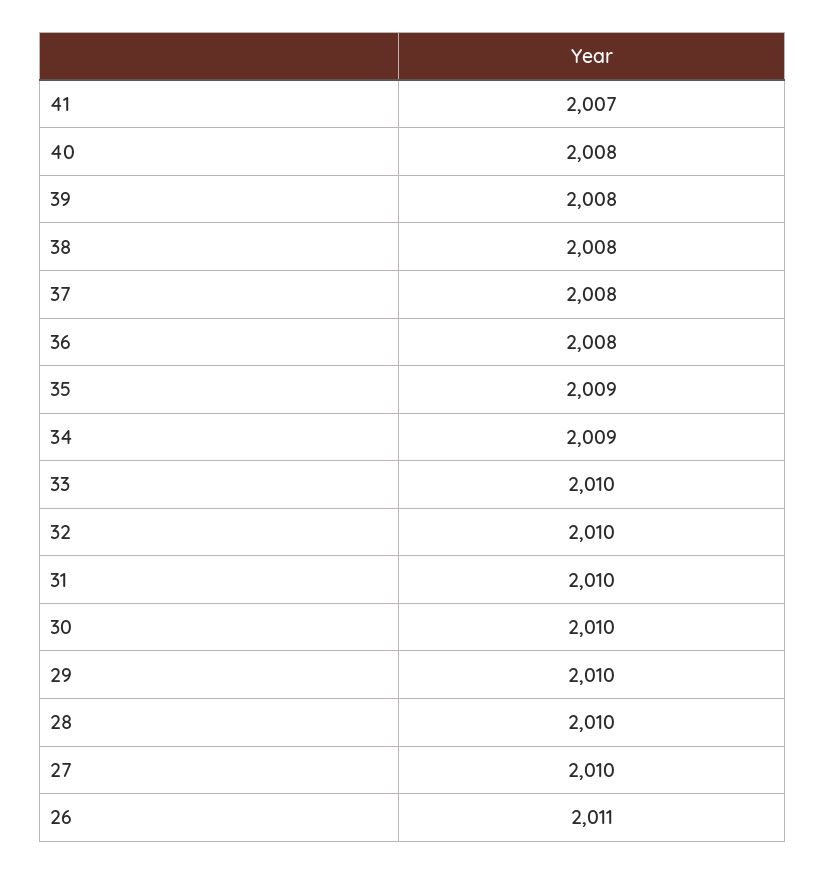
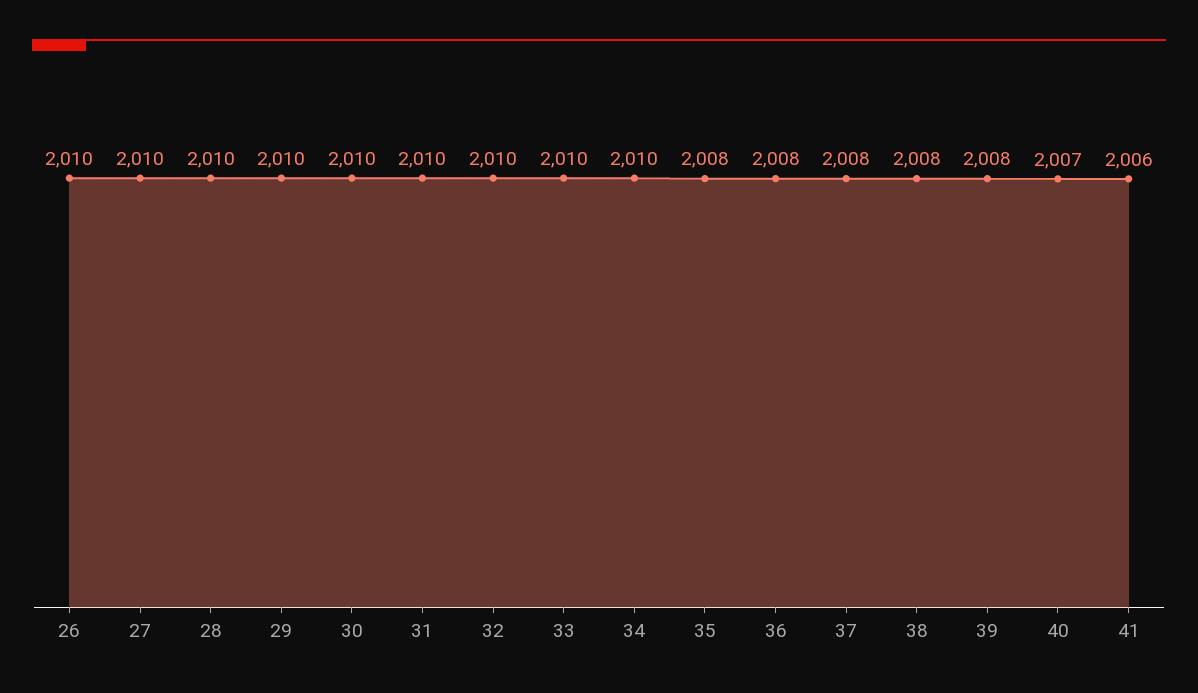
41: 2007 -> 2006
40: 2008 -> 2007
35: 2009 -> 2008
34: 2009 -> 2010
26: 2011 -> 2010

